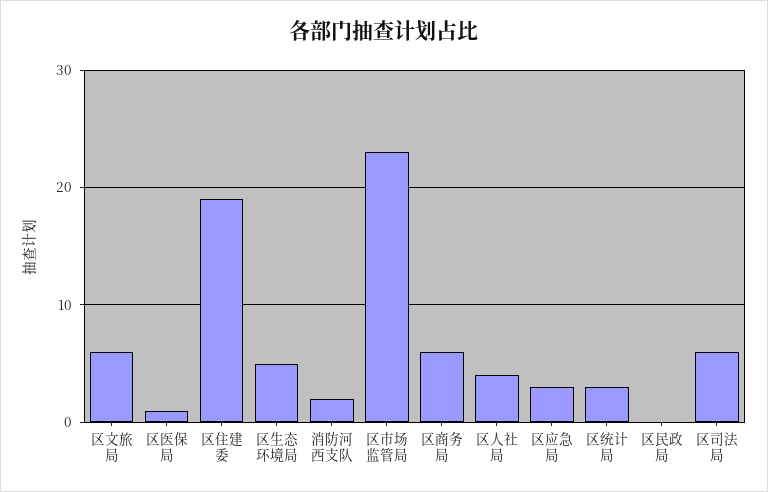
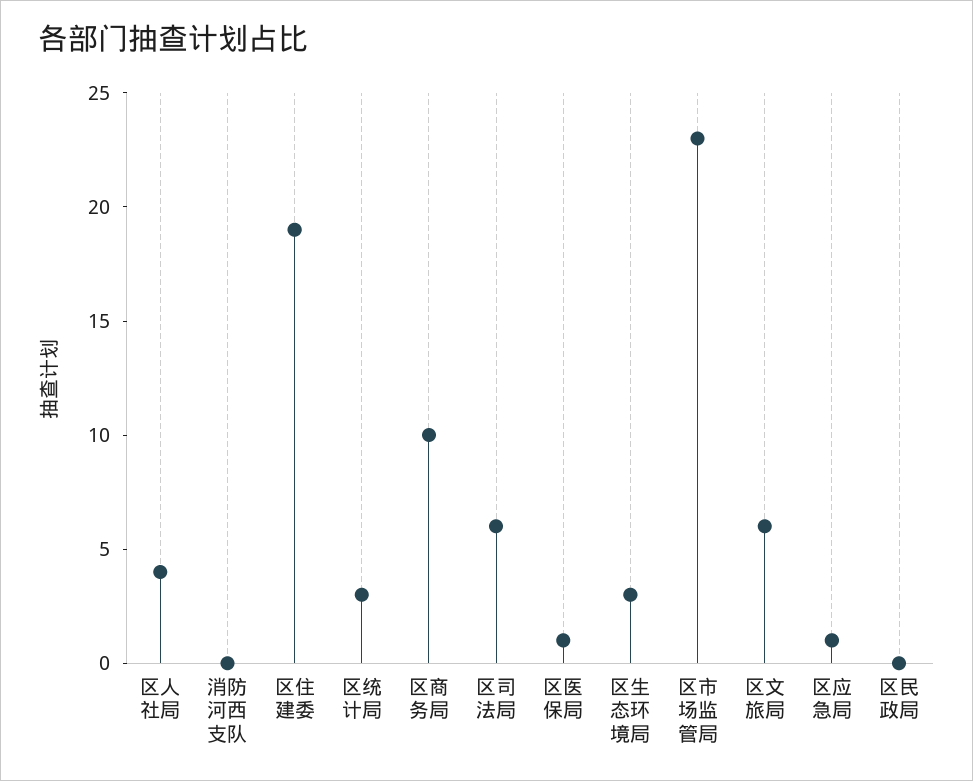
区生态环境局: 5 -> 3
消防河西支队: 2 -> 0
区商务局: 6 -> 10
区应急局: 3 -> 1

